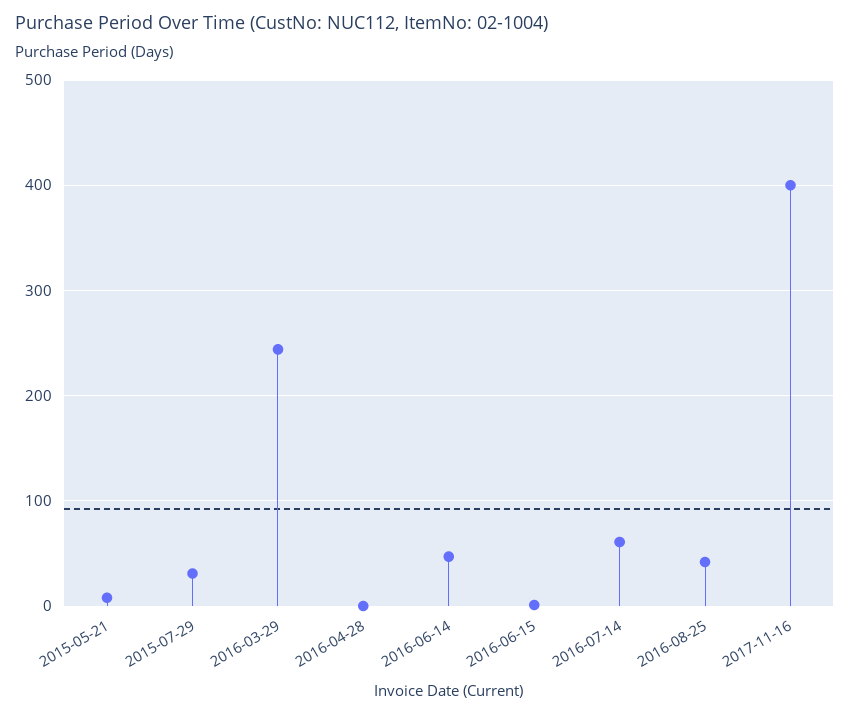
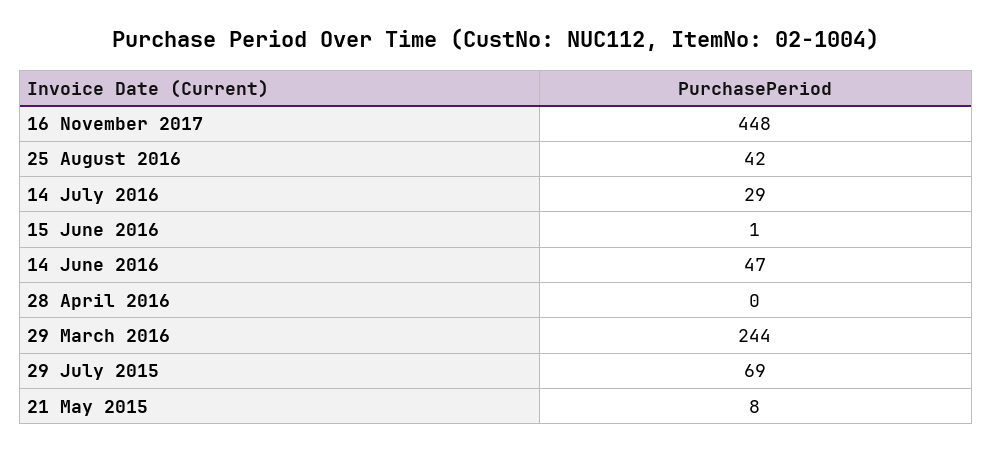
2015-07-29: 30 -> 69
2016-07-14: 60 -> 29
2017-11-16: 400 -> 448

